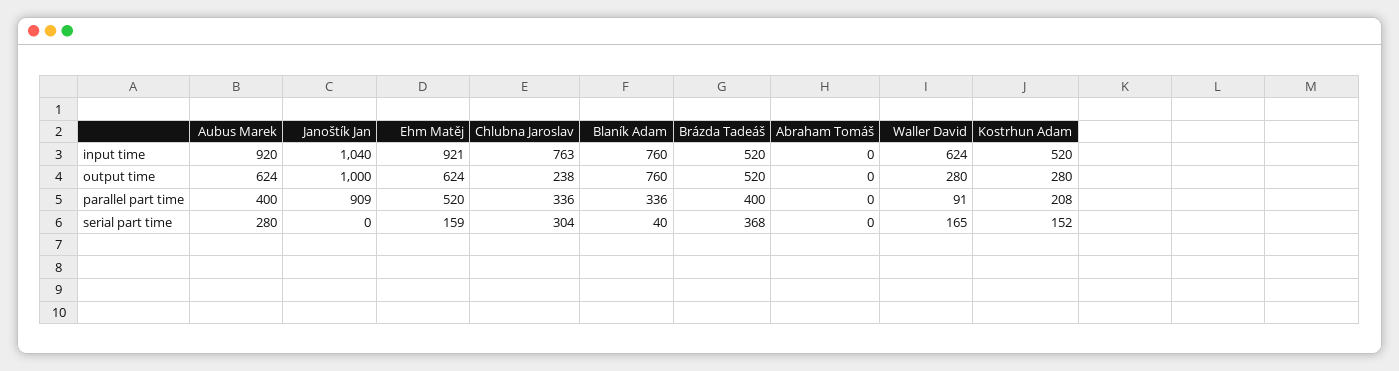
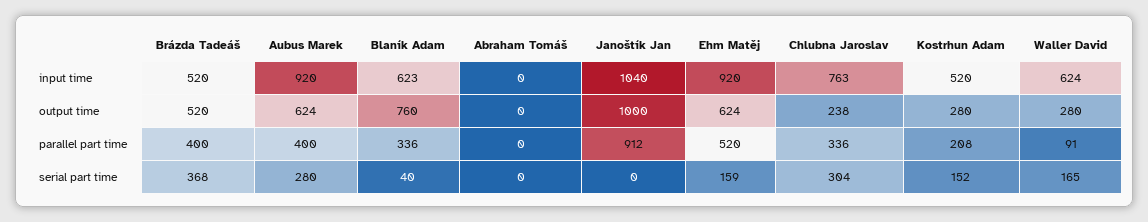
Ehm Matěj, input time: 921 -> 920
Blaník Adam, input time: 760 -> 623
Janoštík Jan, parallel part time: 909 -> 912

